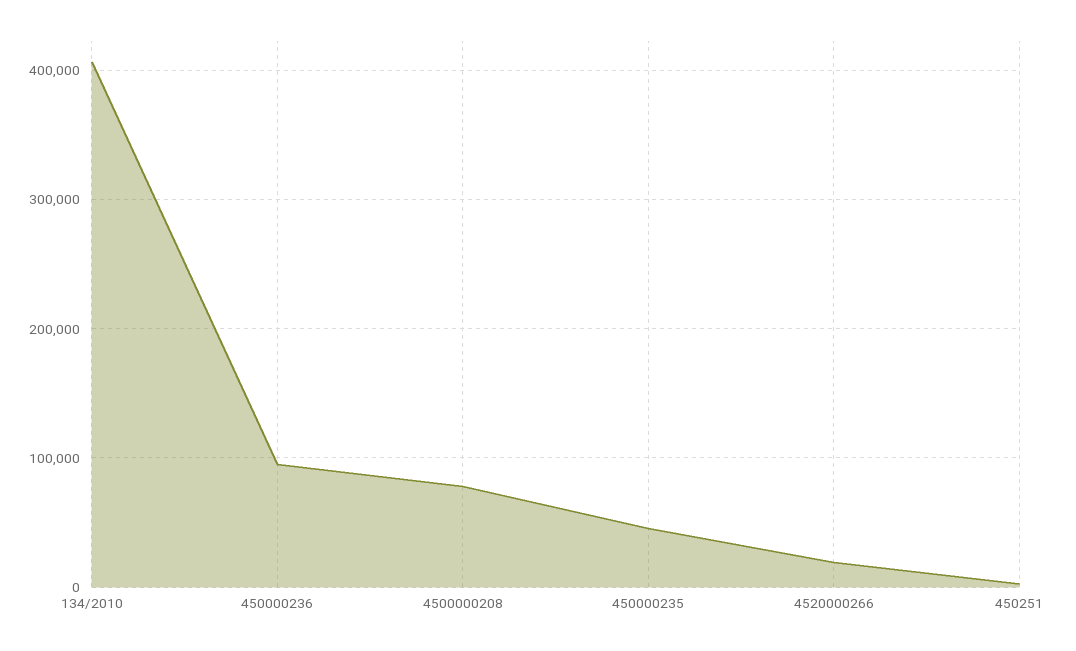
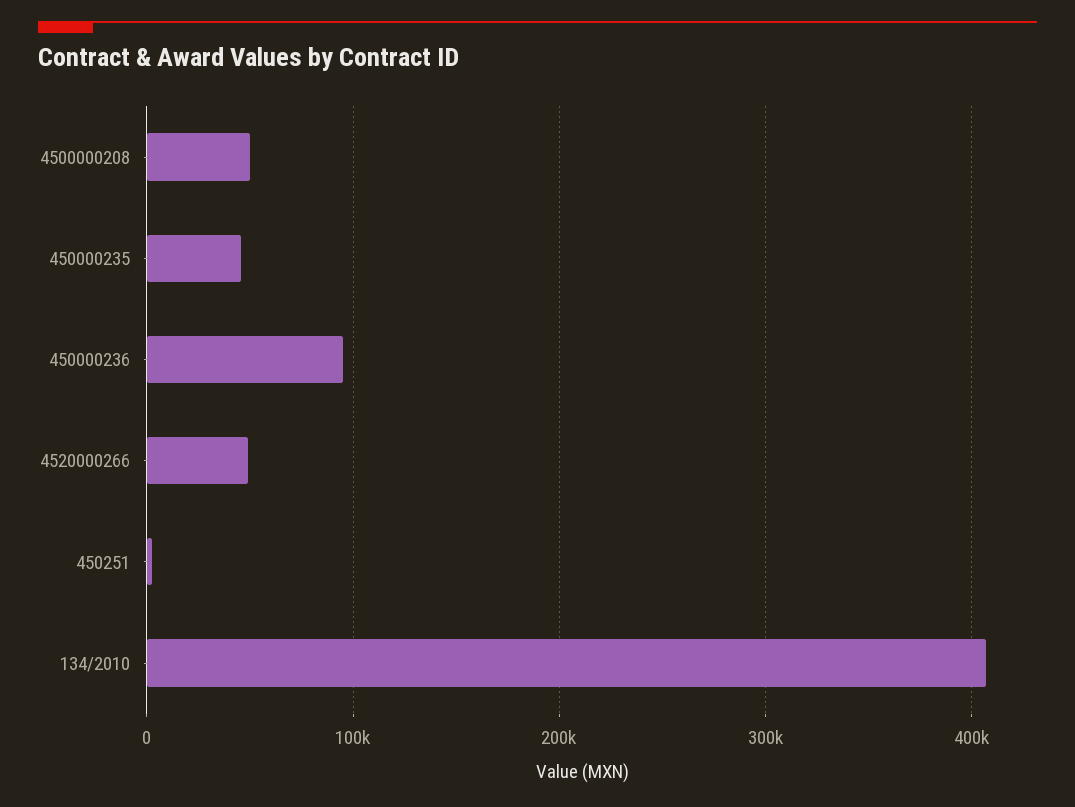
4500000208: 80000 -> 50000
4520000266: 20000 -> 50000

